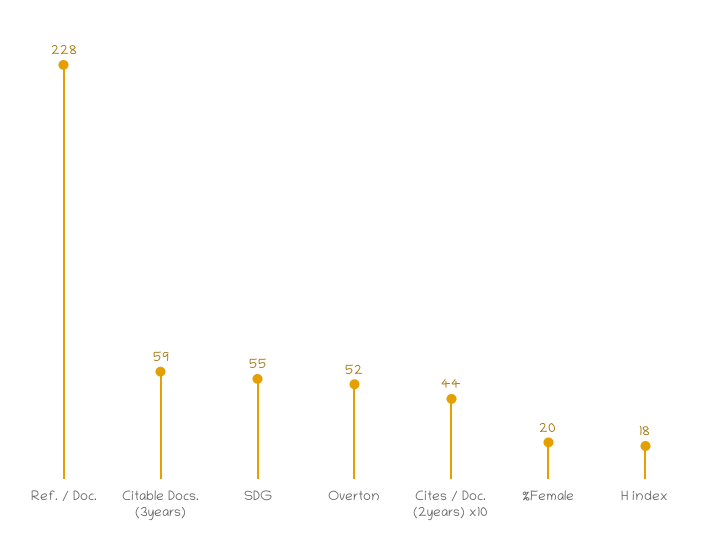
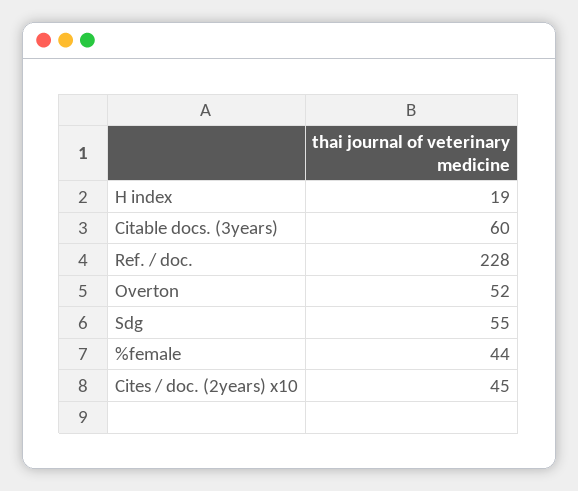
Citable Docs. (3years): 59 -> 60
Cites / Doc. (2years) x10: 44 -> 45
%Female: 20 -> 44
H index: 18 -> 19

